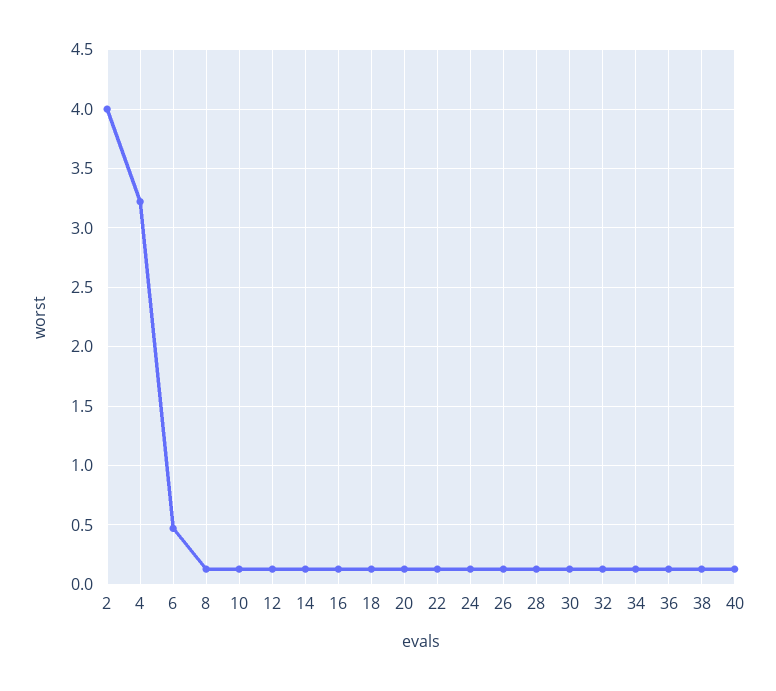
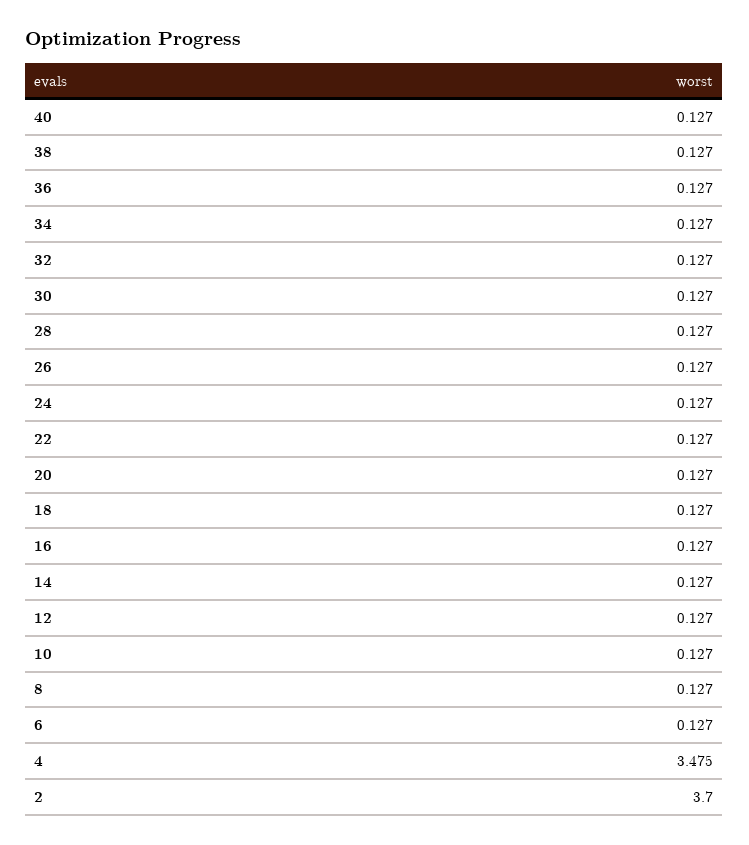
2: 4 -> 3.7
4: 3.2 -> 3.475
6: 0.5 -> 0.127

